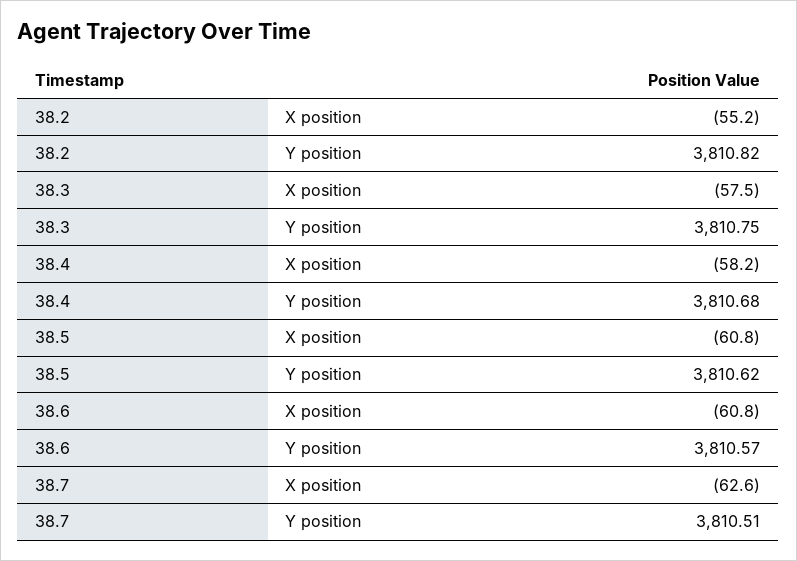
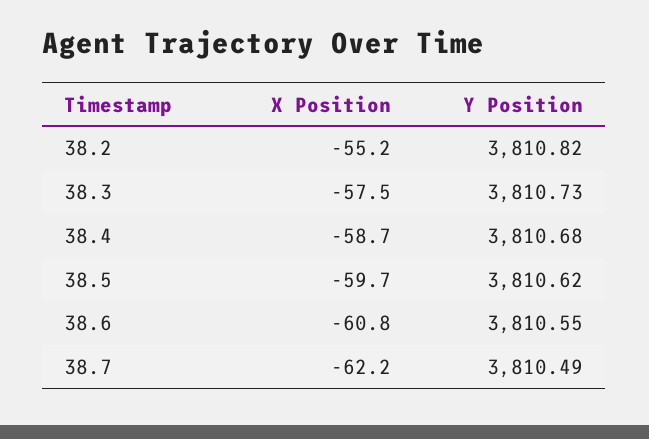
38.3, Y position: 3810.75 -> 3810.73
38.4, X position: -58.2 -> -58.7
38.5, X position: -60.8 -> -59.7
38.6, Y position: 3810.57 -> 3810.55
38.7, X position: -62.6 -> -62.2
38.7, Y position: 3810.51 -> 3810.49

